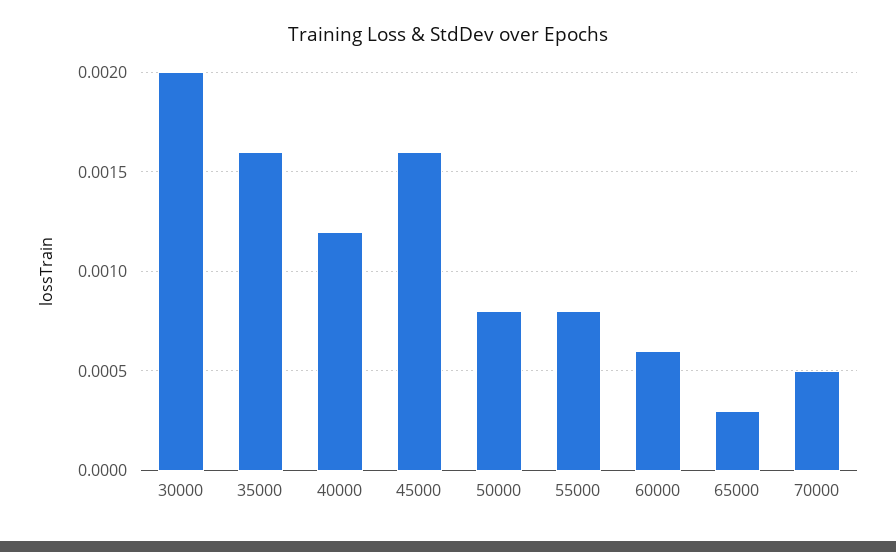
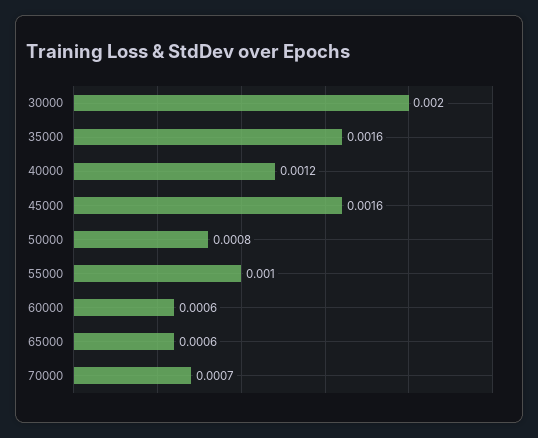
55000: 0.0008 -> 0.001
65000: 0.0003 -> 0.0006
70000: 0.0005 -> 0.0007

